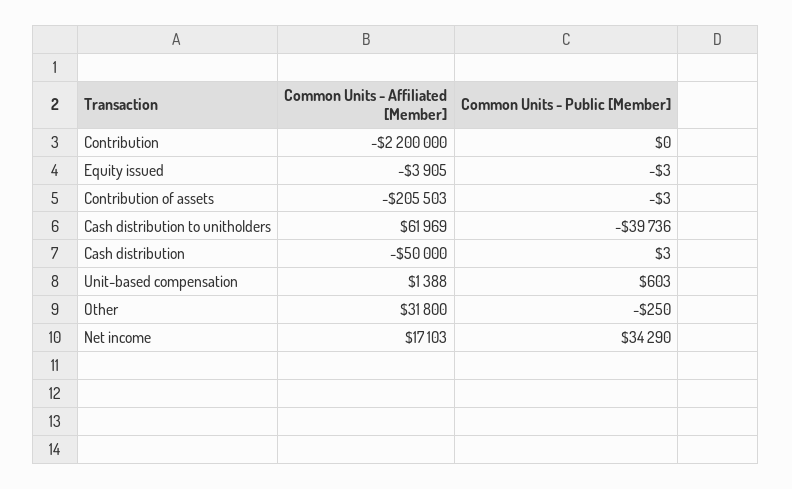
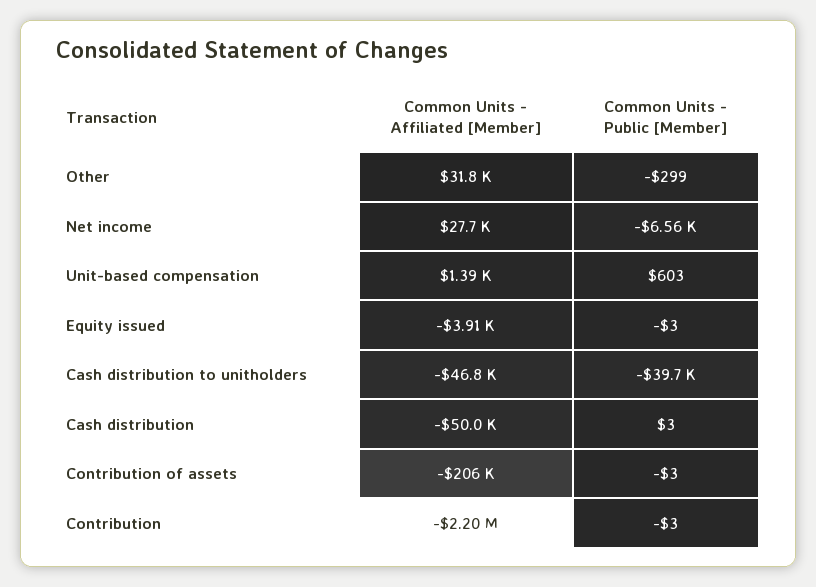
Common Units - Public [Member], Contribution: 0 -> -3
Common Units - Affiliated [Member], Cash distribution to unitholders: 61969 -> -46800
Common Units - Public [Member], Other: -250 -> -299
Common Units - Affiliated [Member], Net income: 17103 -> 27700
Common Units - Public [Member], Net income: 34290 -> -6560

